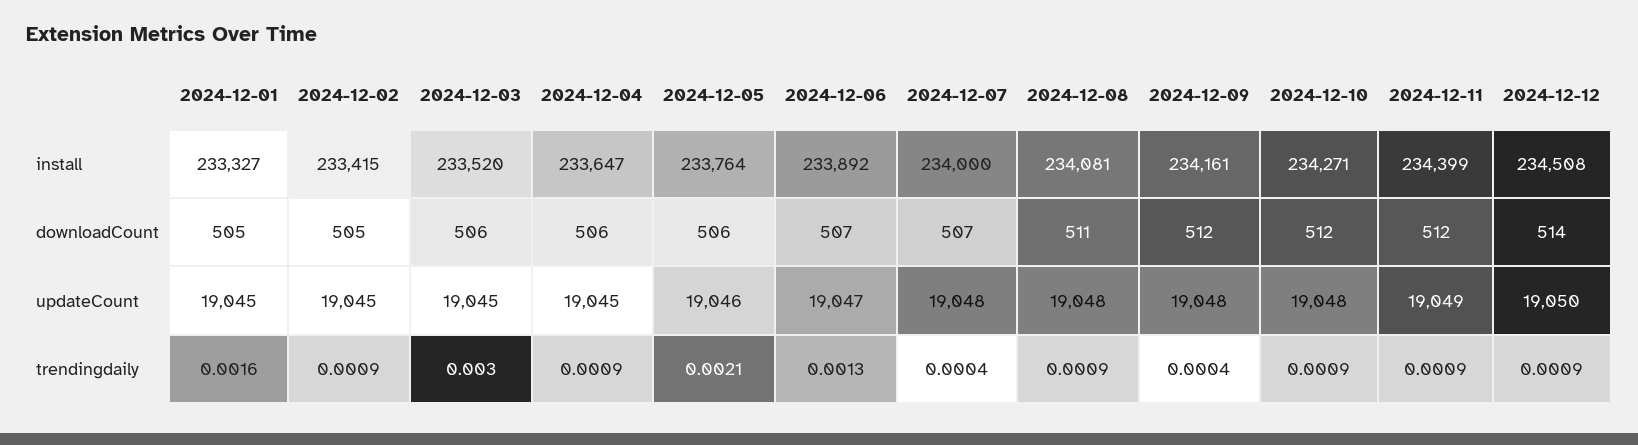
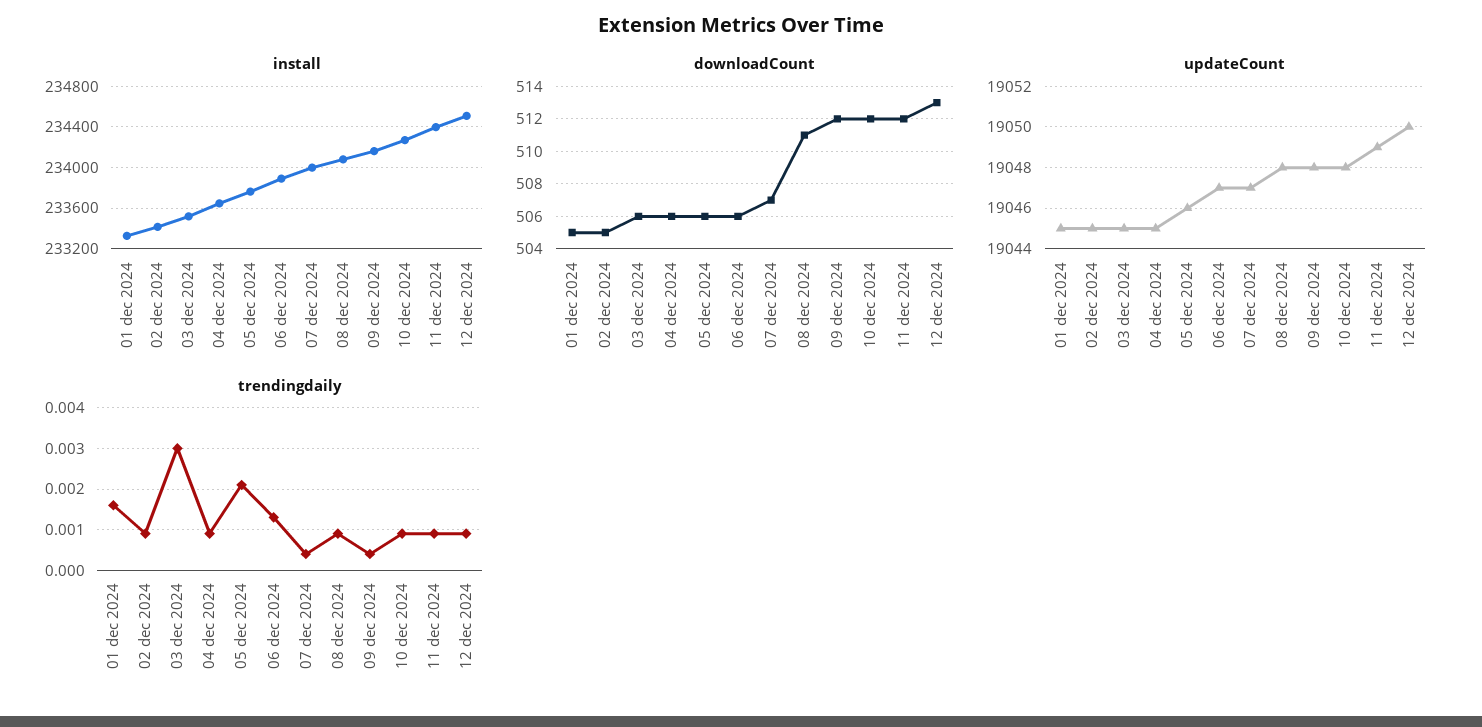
downloadCount, 2024-12-06: 507 -> 506
downloadCount, 2024-12-12: 514 -> 513
updateCount, 2024-12-07: 19048 -> 19047

